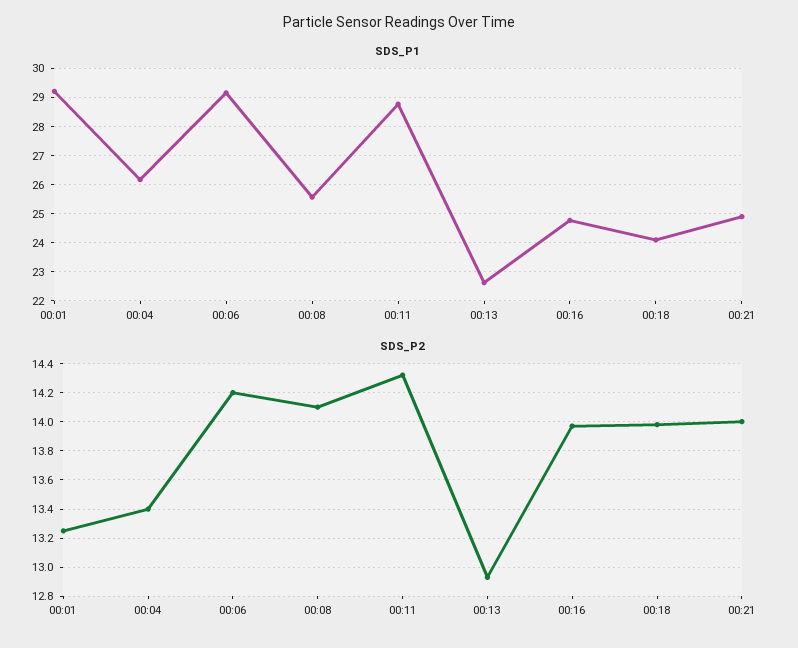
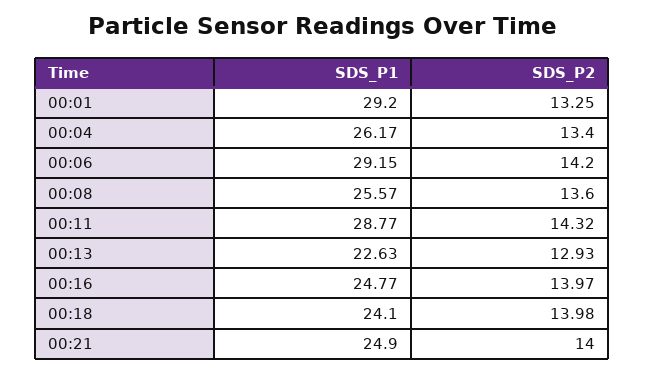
SDS_P2, 00:08: 14.1 -> 13.6

